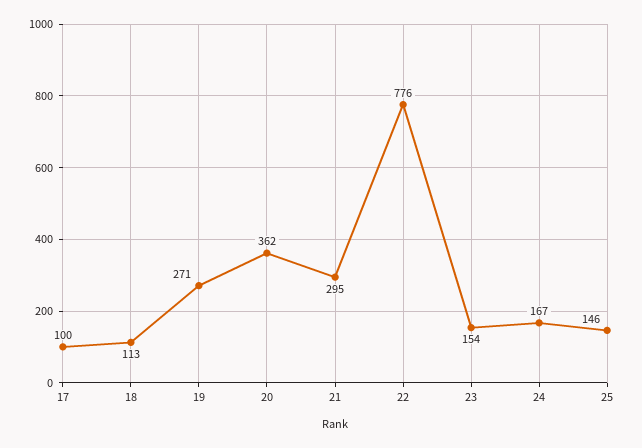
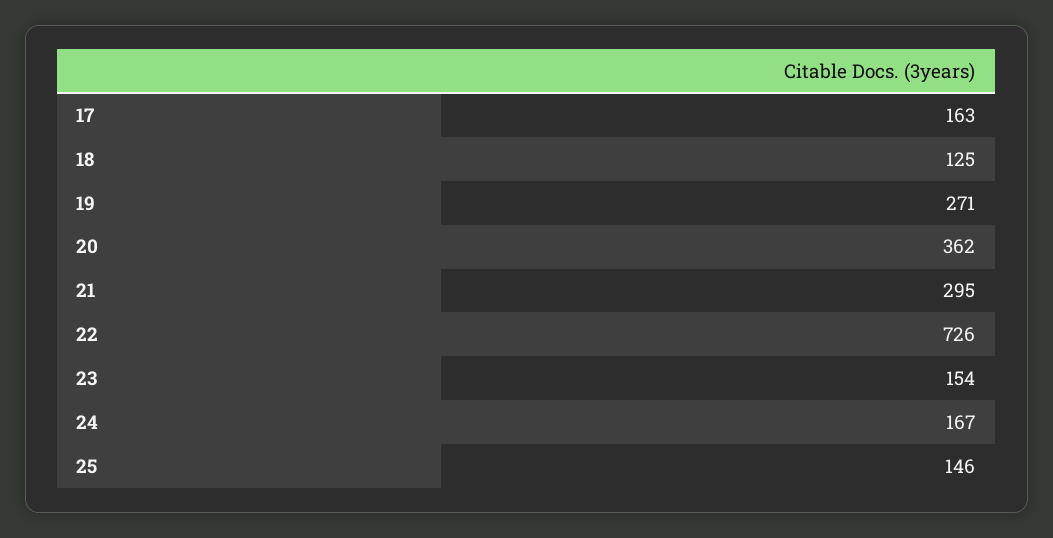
17: 100 -> 163
18: 113 -> 125
22: 776 -> 726

